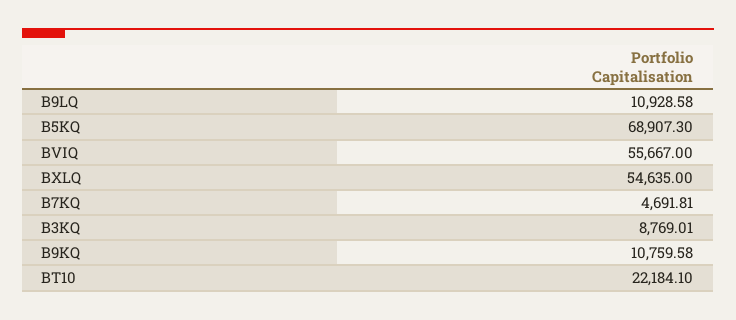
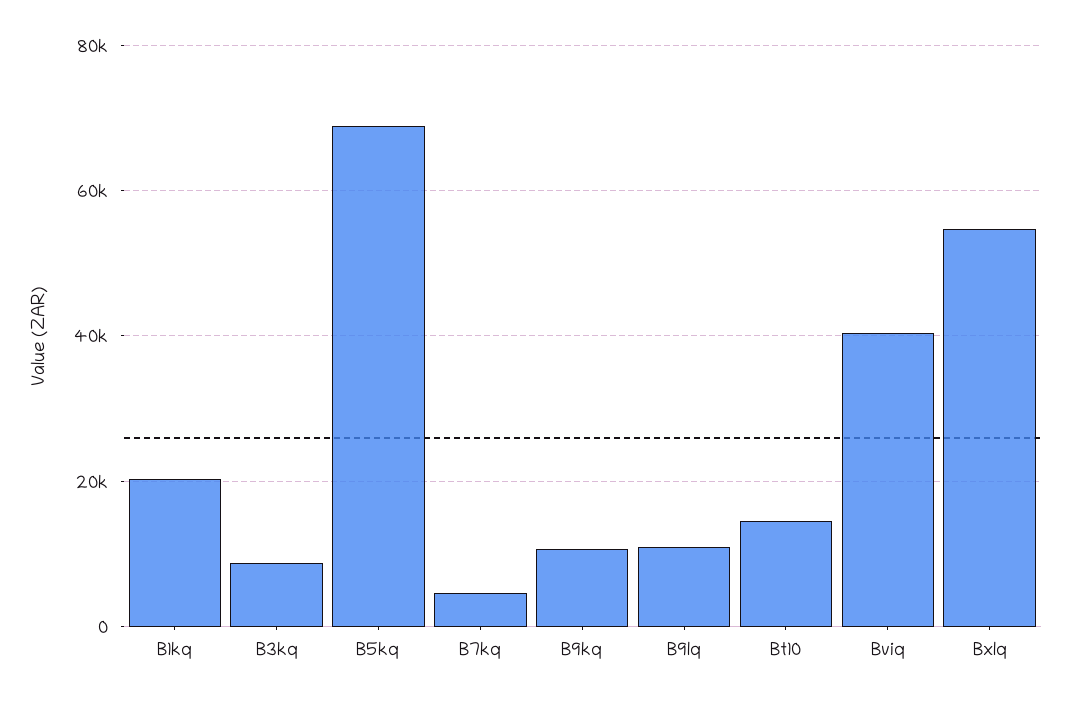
BVIQ: 55667 -> 40000
BT10: 22184.1 -> 14000
B1kq: none -> 20000

